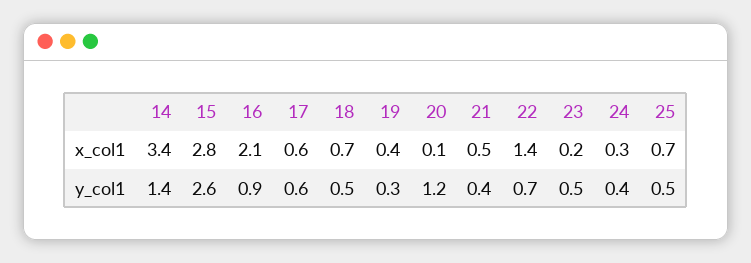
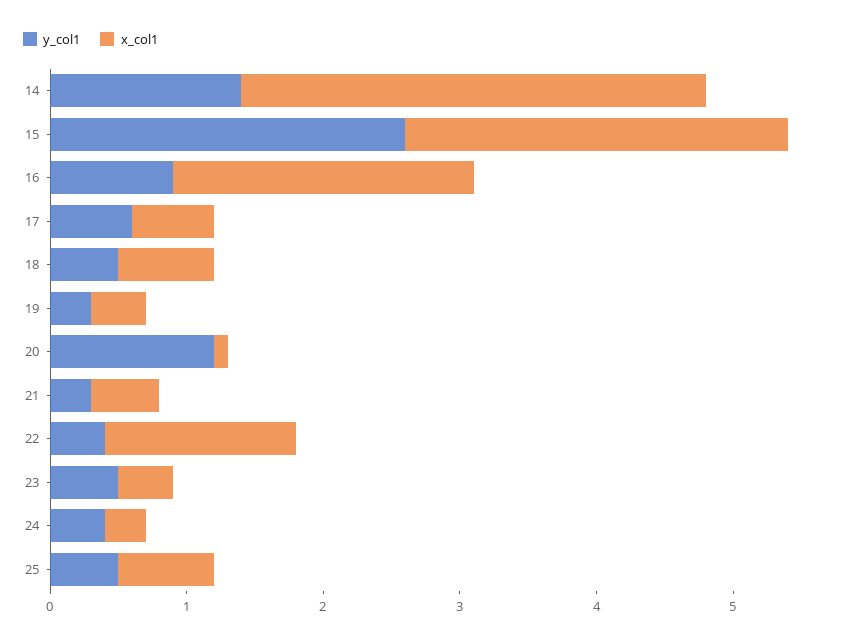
x_col1, 16: 2.1 -> 2.2
x_col1, 23: 0.2 -> 0.4
y_col1, 21: 0.4 -> 0.3
y_col1, 22: 0.7 -> 0.4

